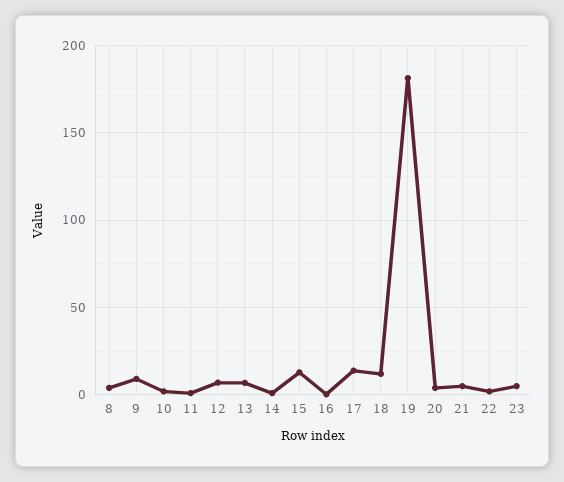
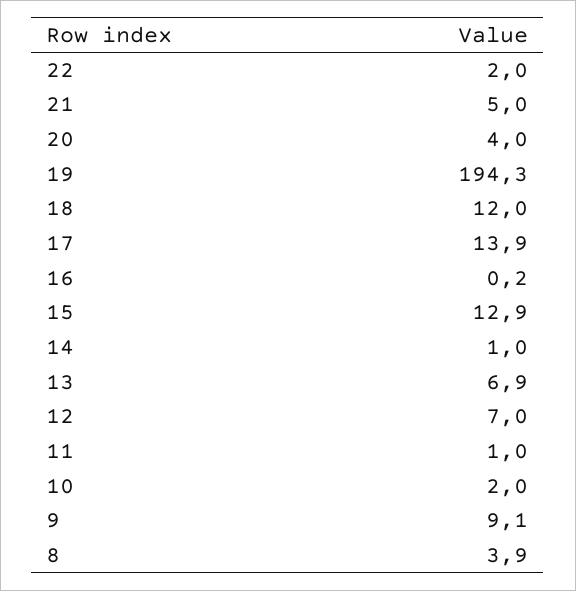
19: 180 -> 194.3
23: 5 -> none

